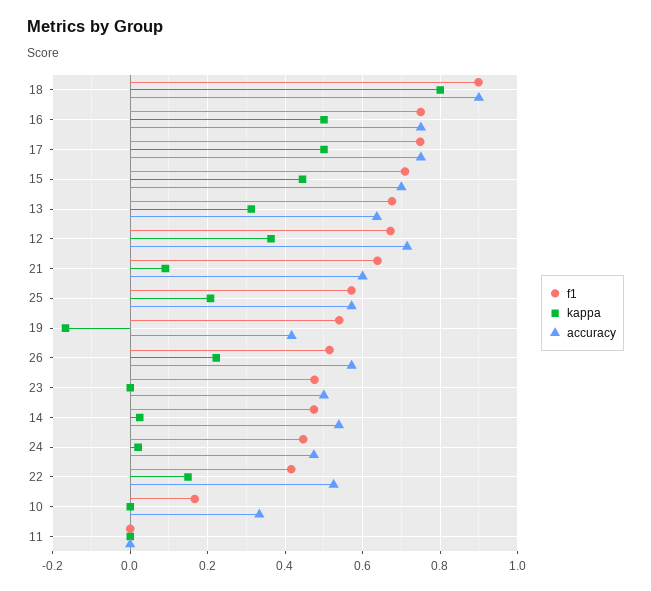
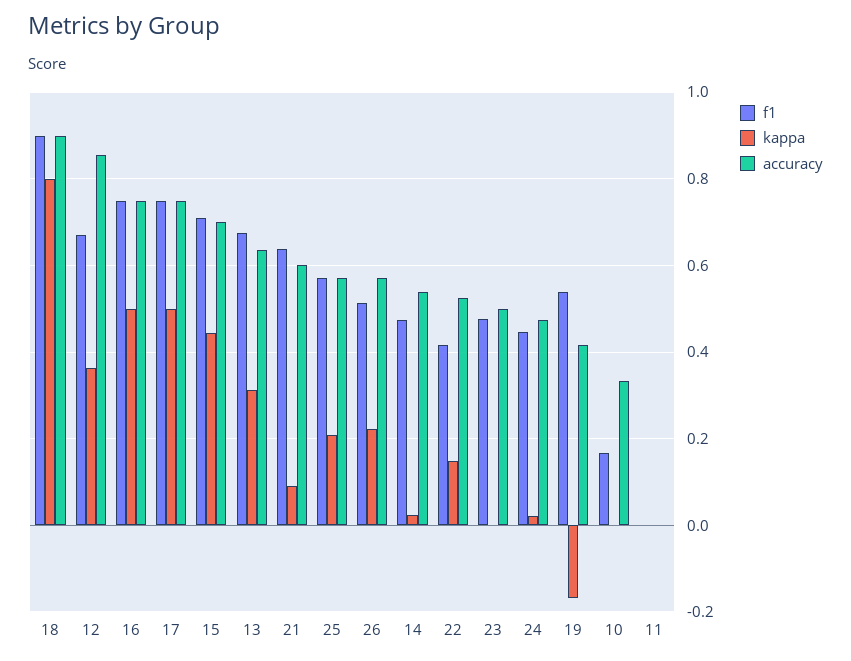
accuracy, 12: 0.72 -> 0.86

